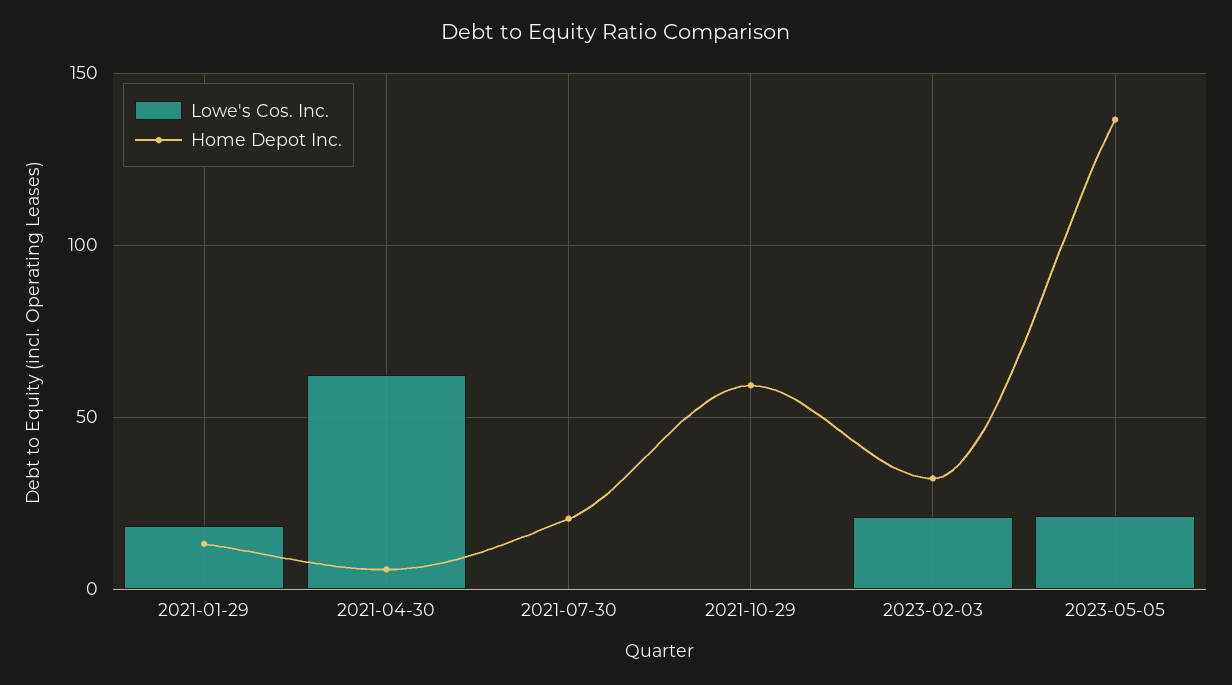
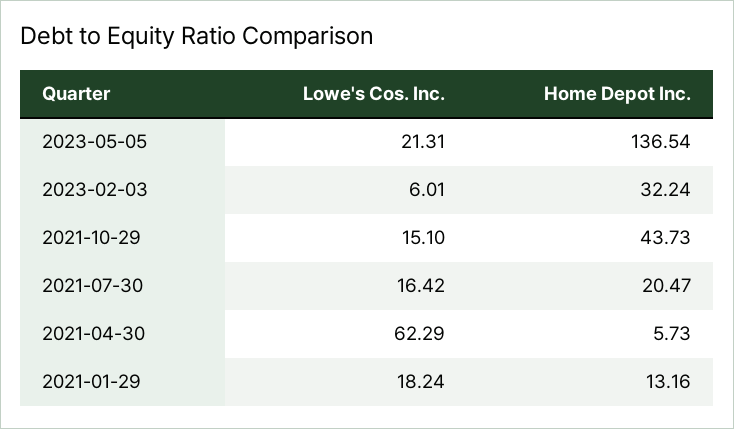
Lowe's Cos. Inc., 2021-07-30: 0 -> 16.42
Lowe's Cos. Inc., 2021-10-29: 0 -> 15.1
Home Depot Inc., 2021-10-29: 60 -> 43.73
Lowe's Cos. Inc., 2023-02-03: 20 -> 6.01

